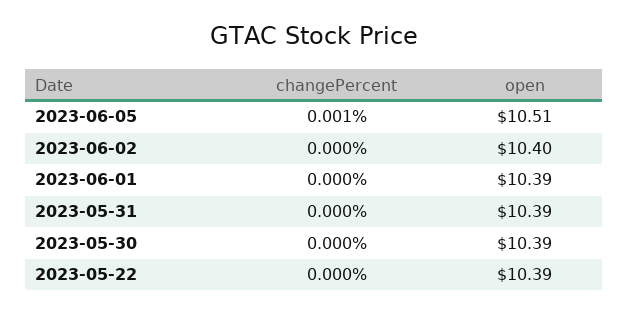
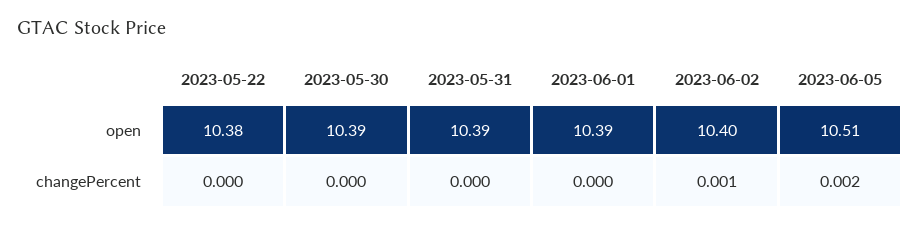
changePercent, 2023-06-05: 0.001 -> 0.002
changePercent, 2023-06-02: 0 -> 0.001
open, 2023-05-22: 10.39 -> 10.38

